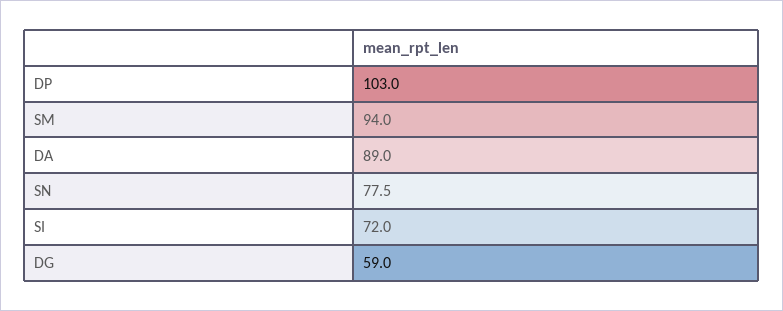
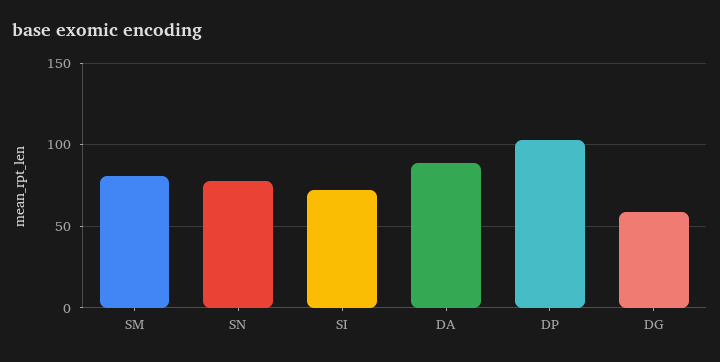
SM: 94 -> 80

